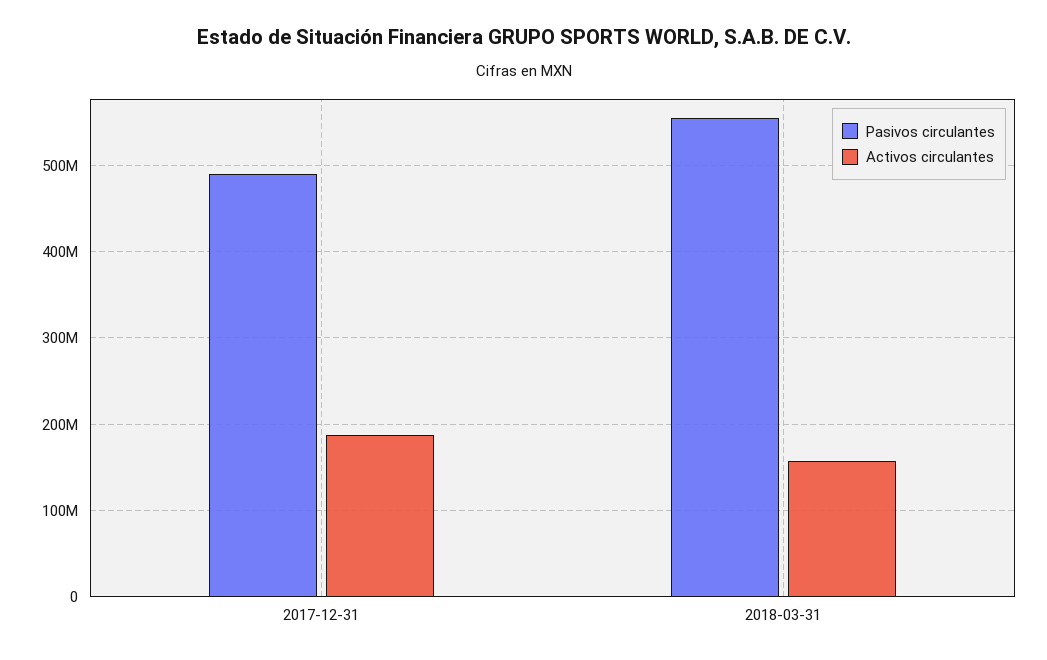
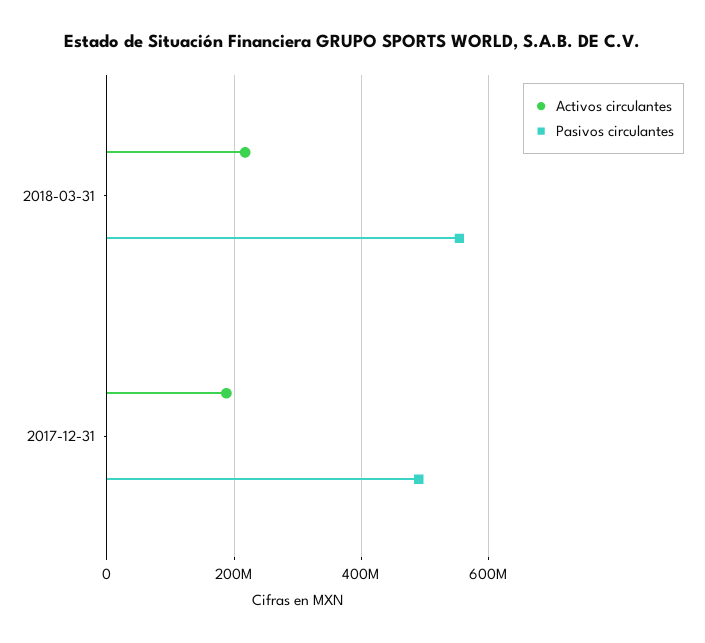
Activos circulantes, 2018-03-31: 160000000 -> 220000000

